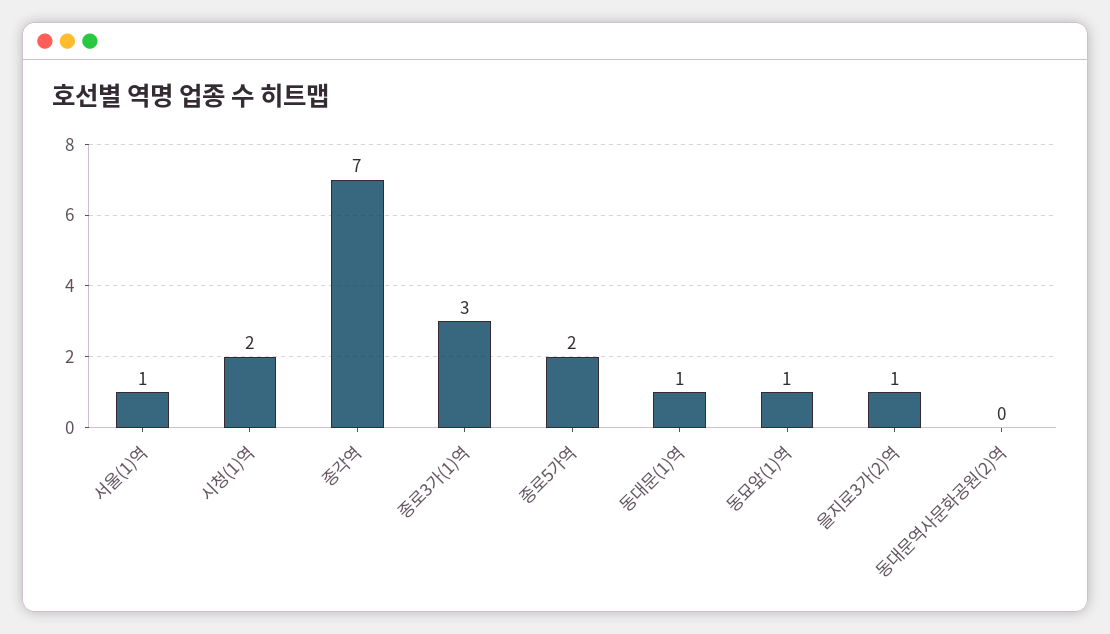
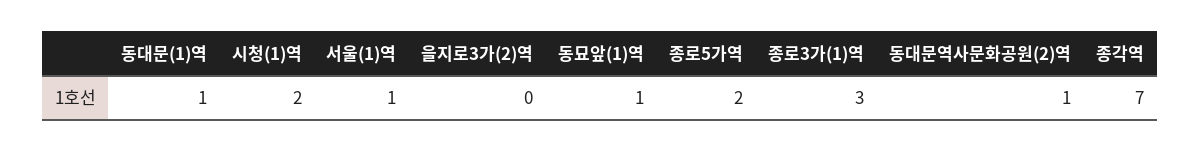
을지로3가(2)역: 1 -> 0
동대문역사문화공원(2)역: 0 -> 1

